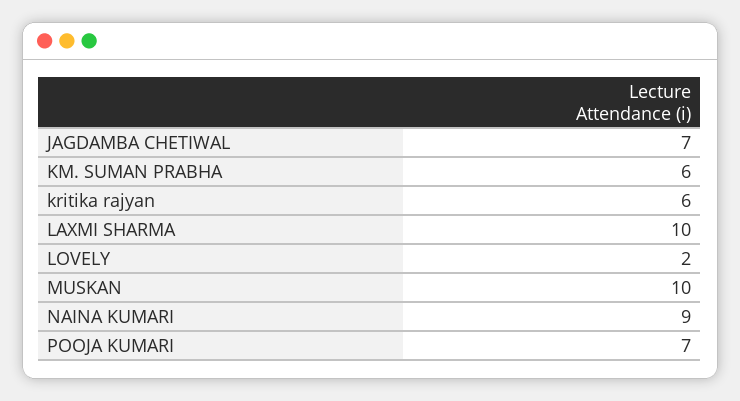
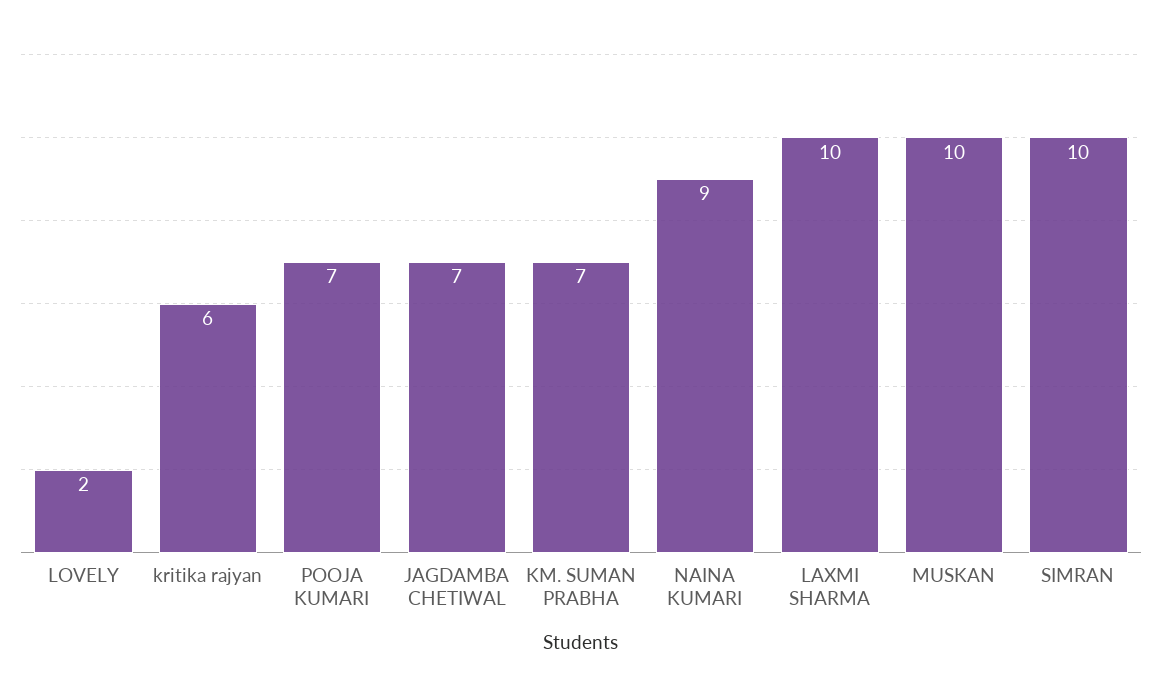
KM. SUMAN PRABHA: 6 -> 7
SIMRAN: none -> 10

